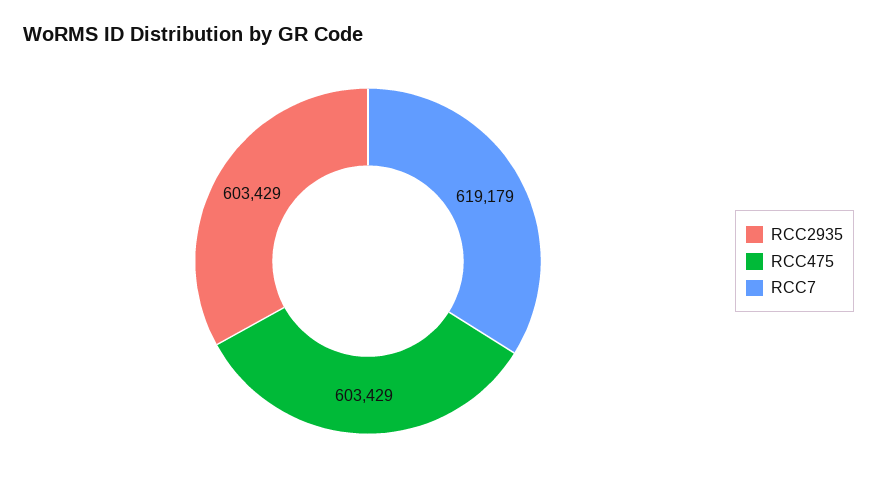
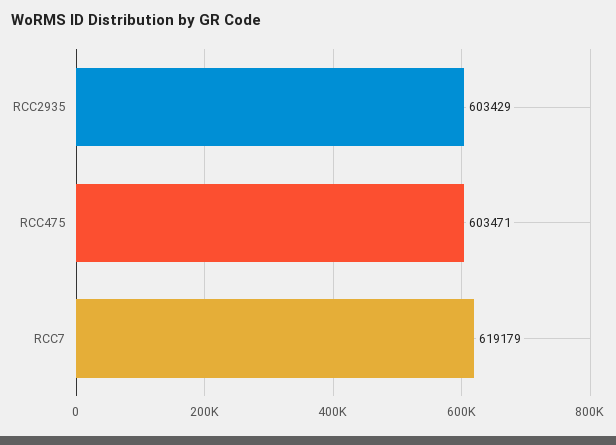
RCC475: 603429 -> 603471

